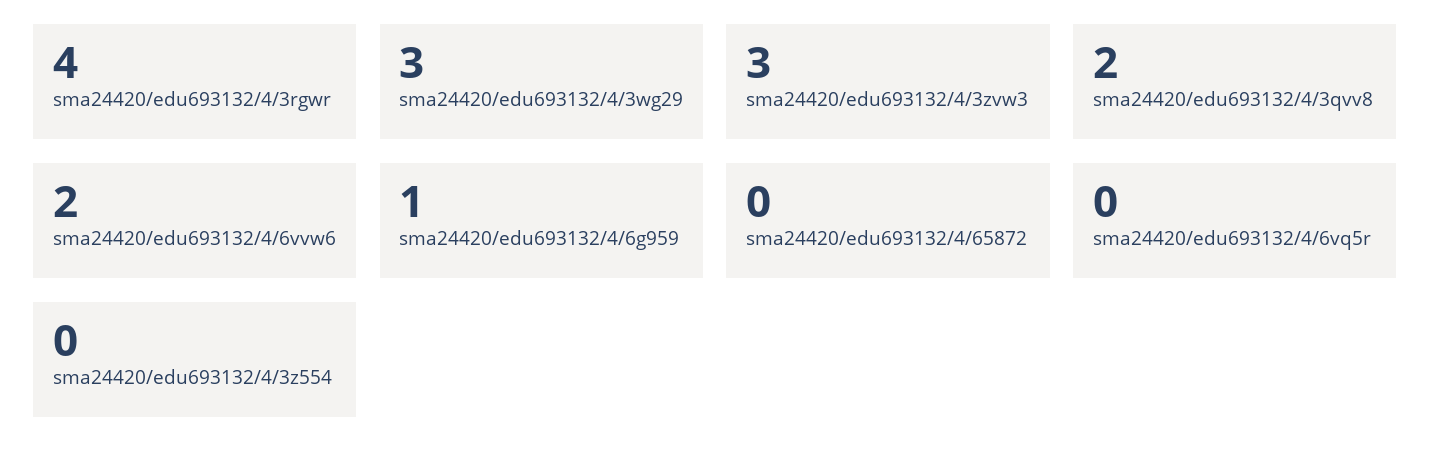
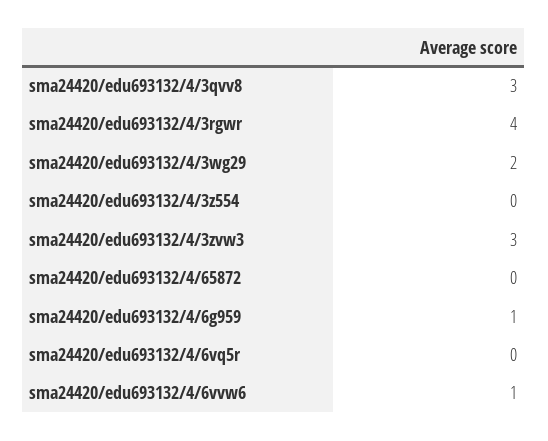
sma24420/edu693132/4/3wg29: 3 -> 2
sma24420/edu693132/4/3qvv8: 2 -> 3
sma24420/edu693132/4/6vvw6: 2 -> 1

